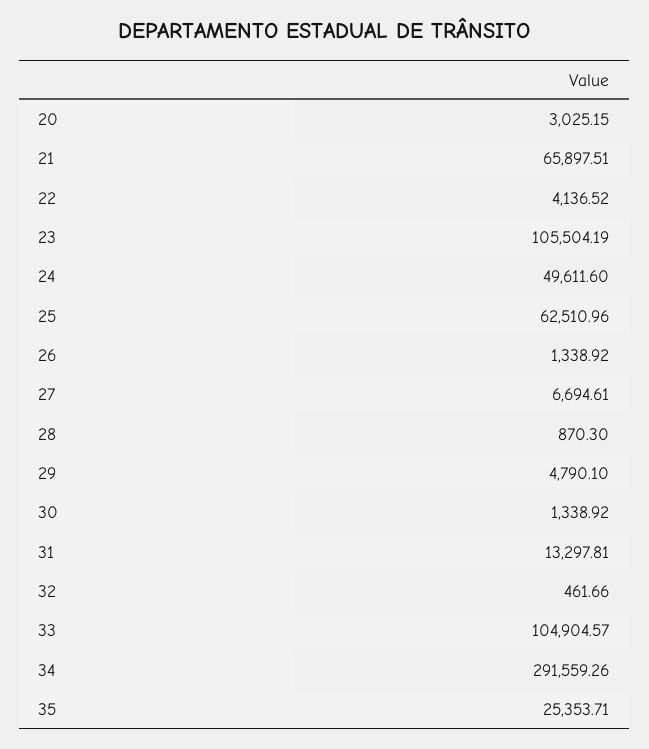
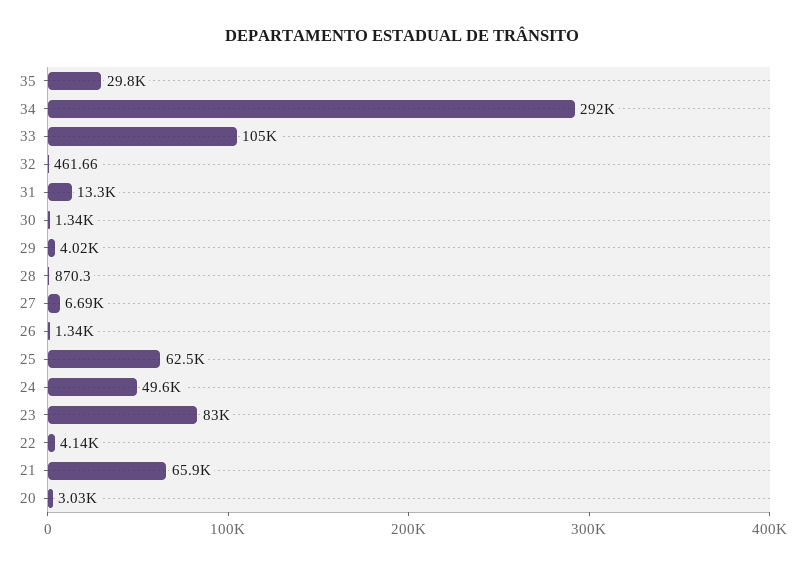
23: 105504.19 -> 83000
29: 4790.1 -> 4020
35: 25353.71 -> 29800

